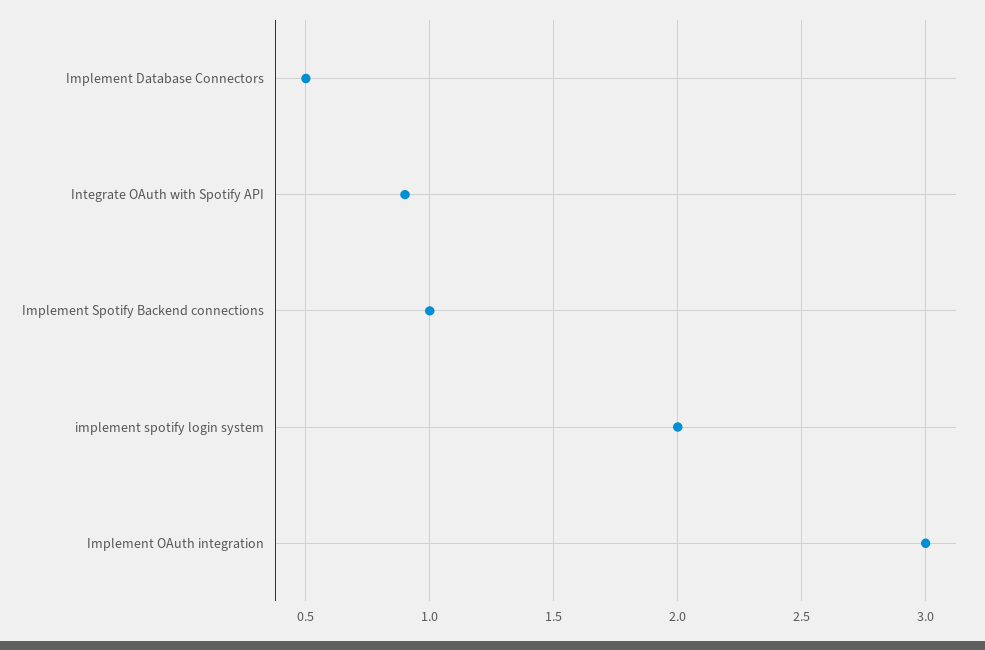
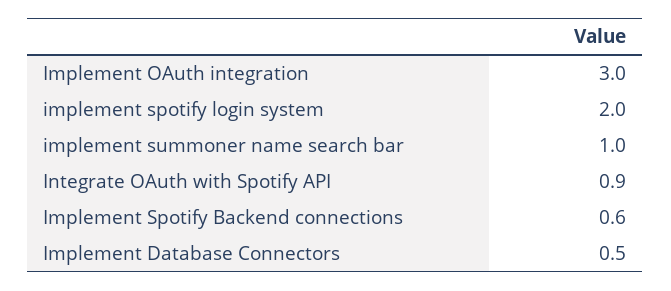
Implement Spotify Backend connections: 1 -> 0.6
implement summoner name search bar: none -> 1

